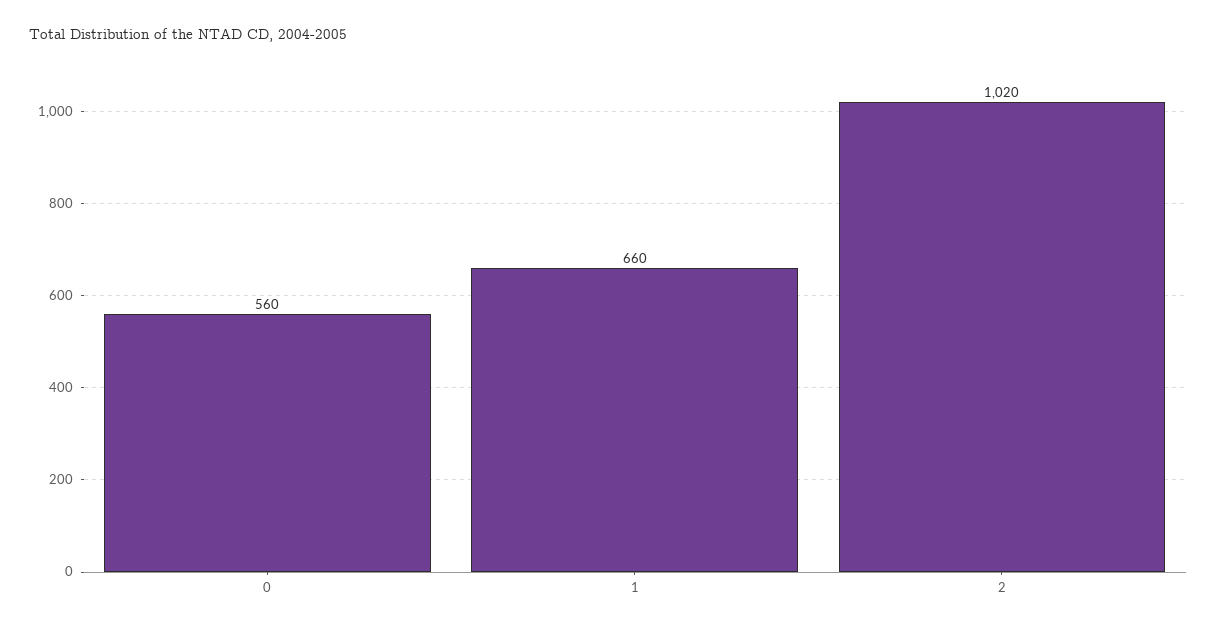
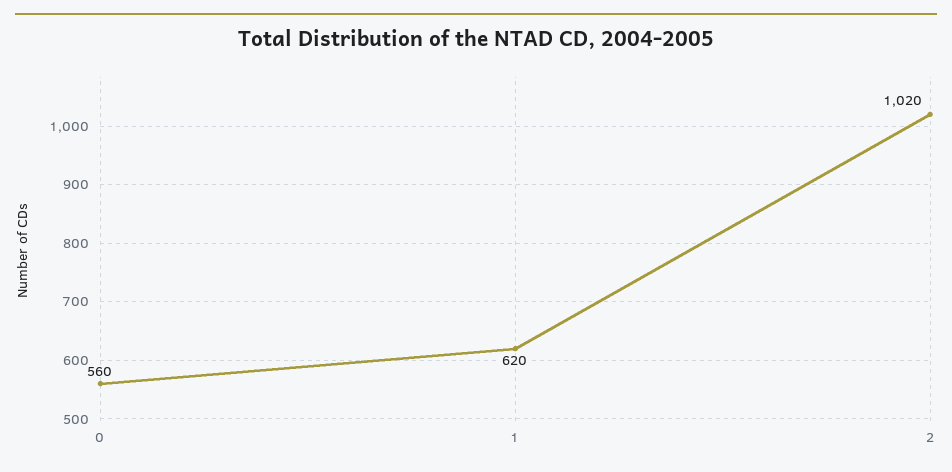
1: 660 -> 620

